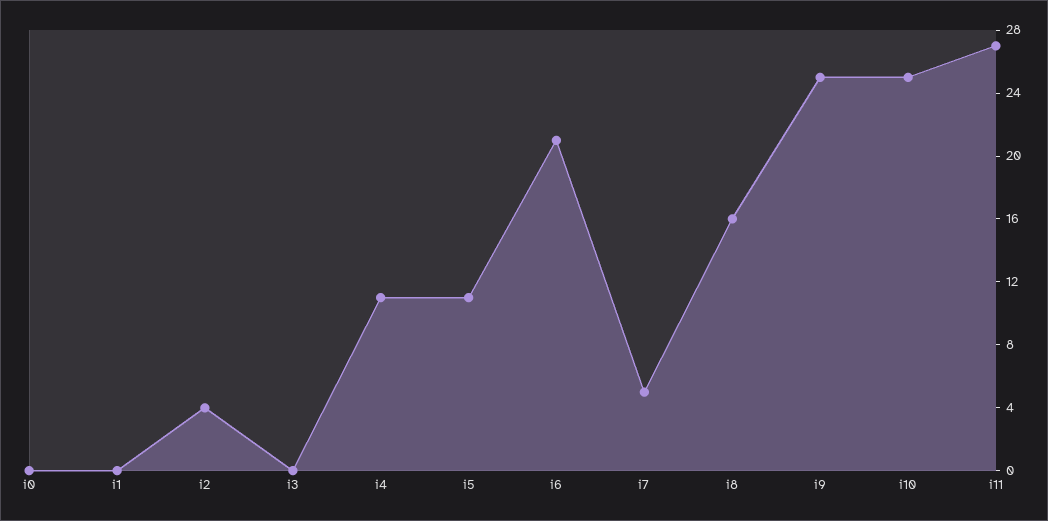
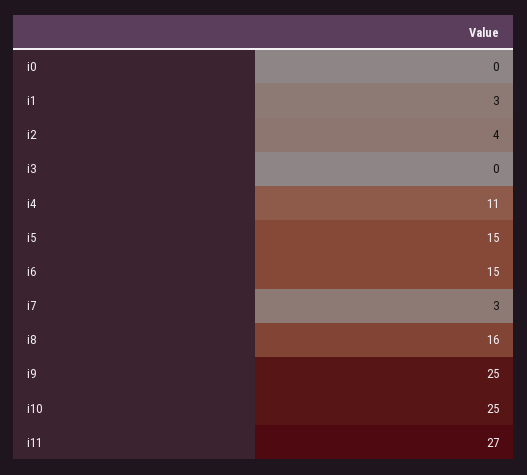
i1: 0 -> 3
i5: 11 -> 15
i6: 21 -> 15
i7: 5 -> 3

